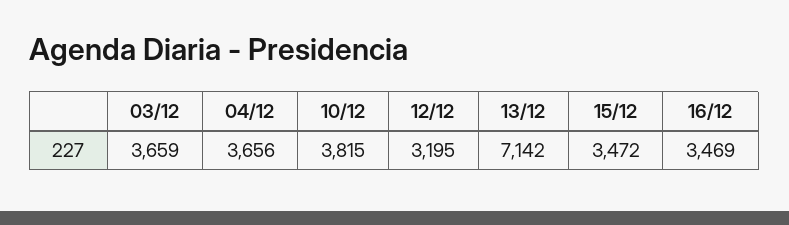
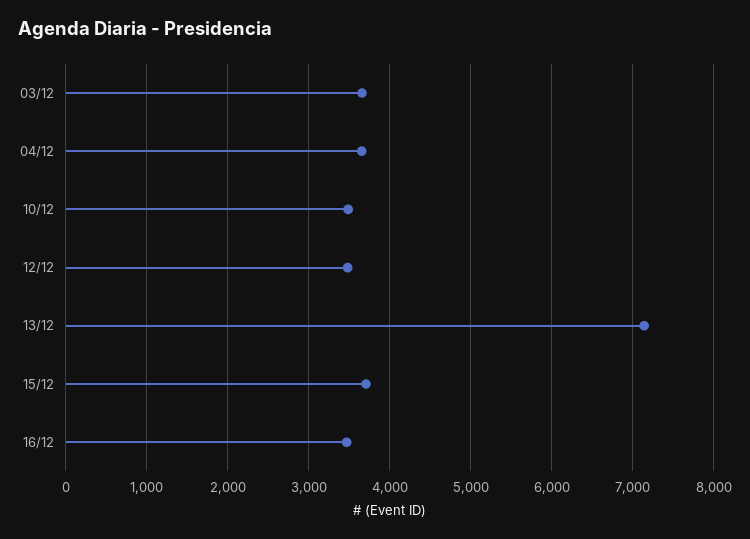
10/12: 3815 -> 3500
12/12: 3195 -> 3500
15/12: 3472 -> 3700

